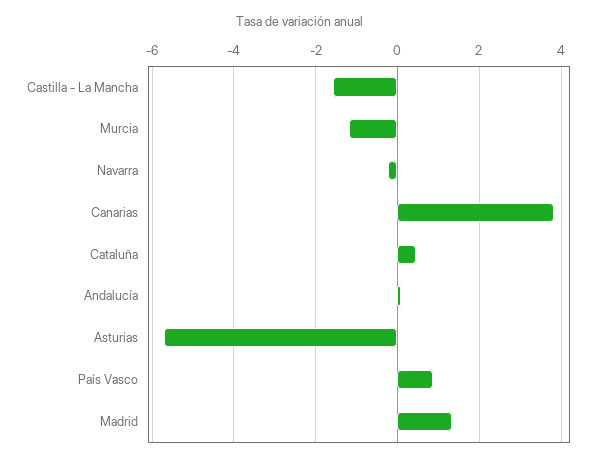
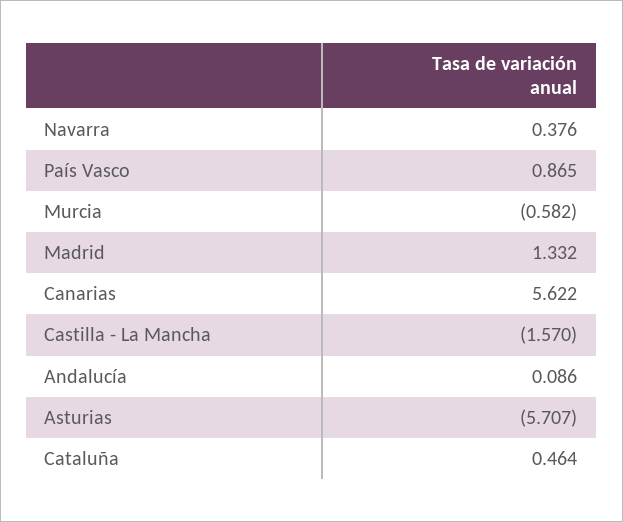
Murcia: -1.2 -> -0.582
Navarra: -0.2 -> 0.376
Canarias: 3.8 -> 5.622

